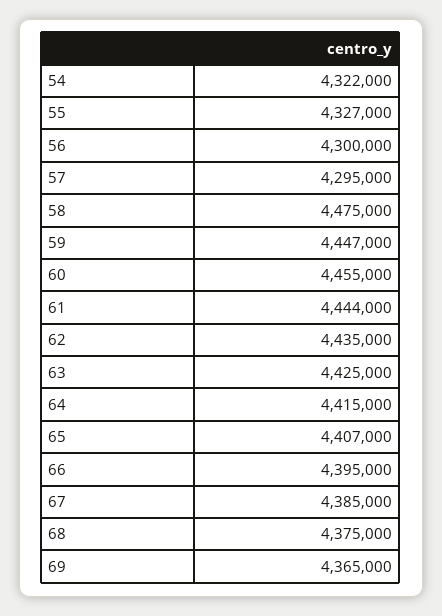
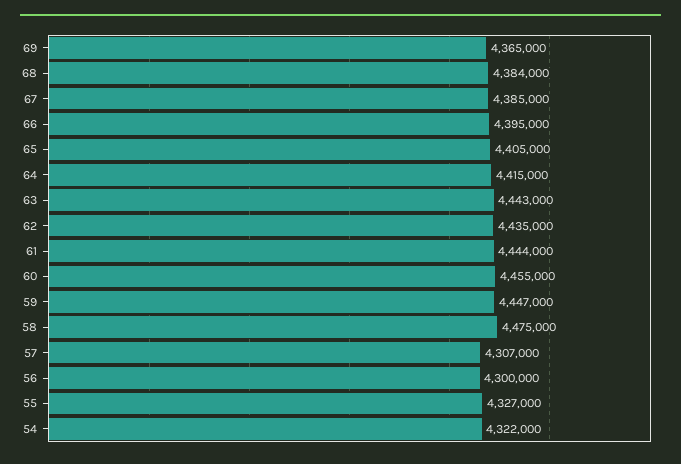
57: 4295000 -> 4307000
63: 4425000 -> 4443000
65: 4407000 -> 4405000
68: 4375000 -> 4384000

